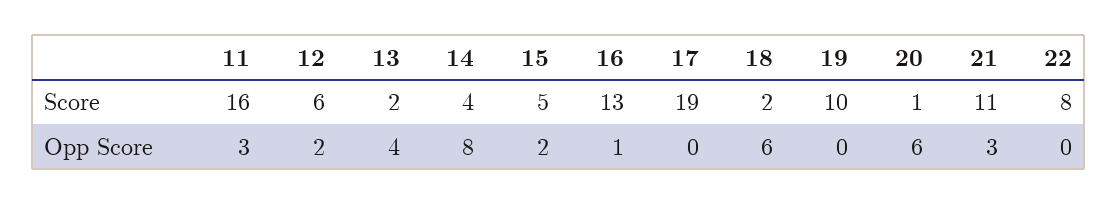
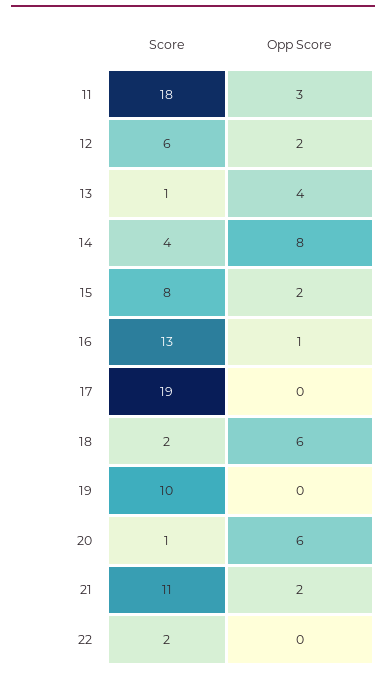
11, Score: 16 -> 18
13, Score: 2 -> 1
15, Score: 5 -> 8
22, Score: 8 -> 2
21, Opp Score: 3 -> 2

